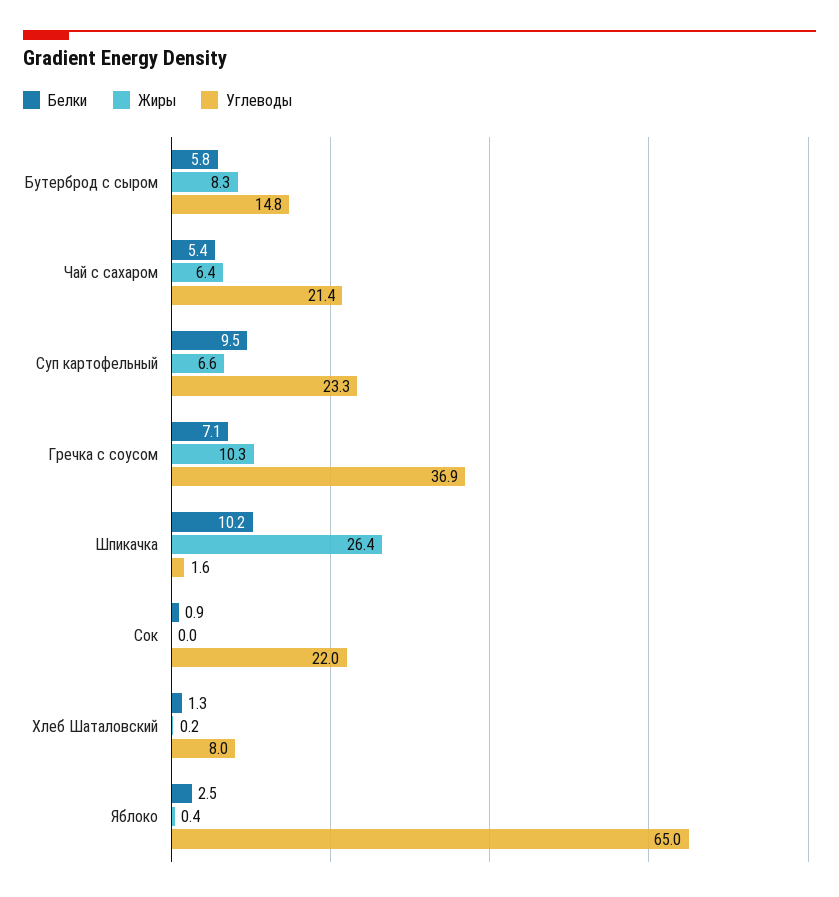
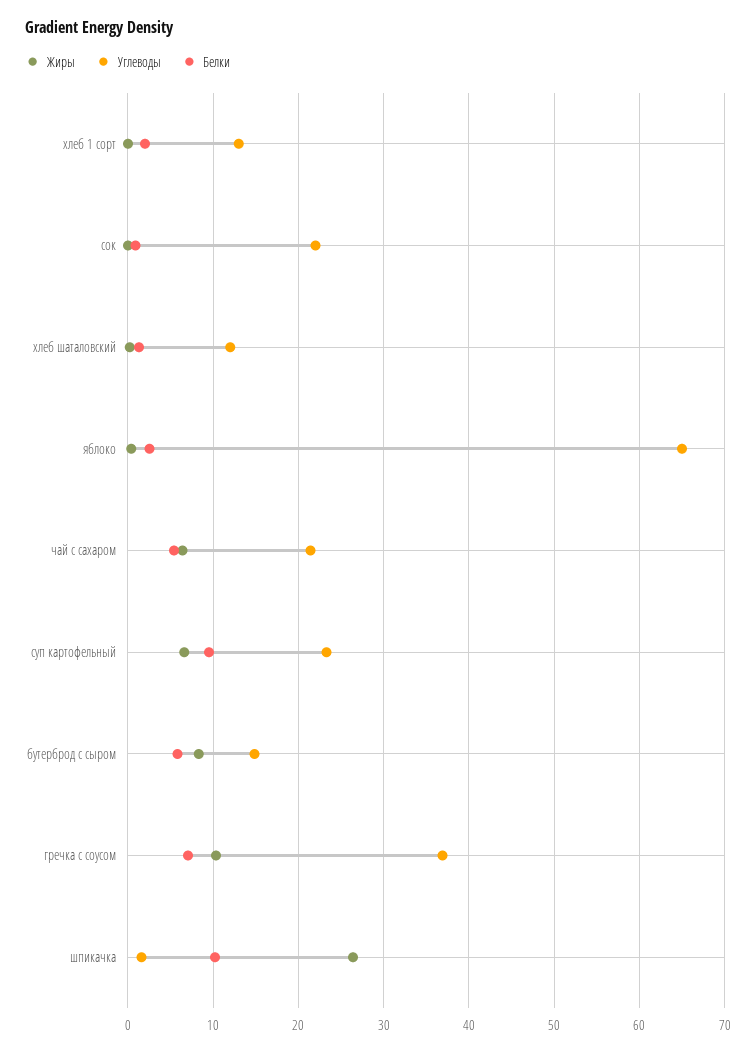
Углеводы, Хлеб Шаталовский: 8 -> 12
Жиры, хлеб 1 сорт: none -> 0
Углеводы, хлеб 1 сорт: none -> 13
Белки, хлеб 1 сорт: none -> 2

